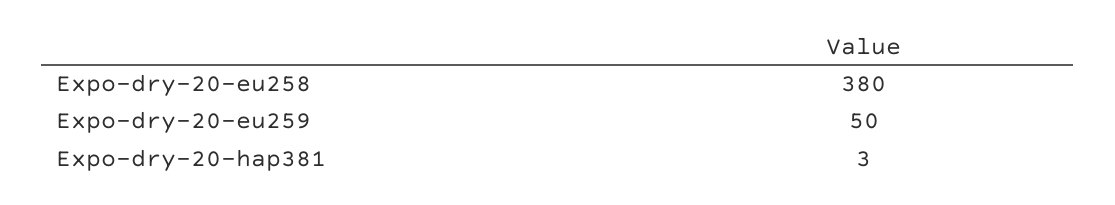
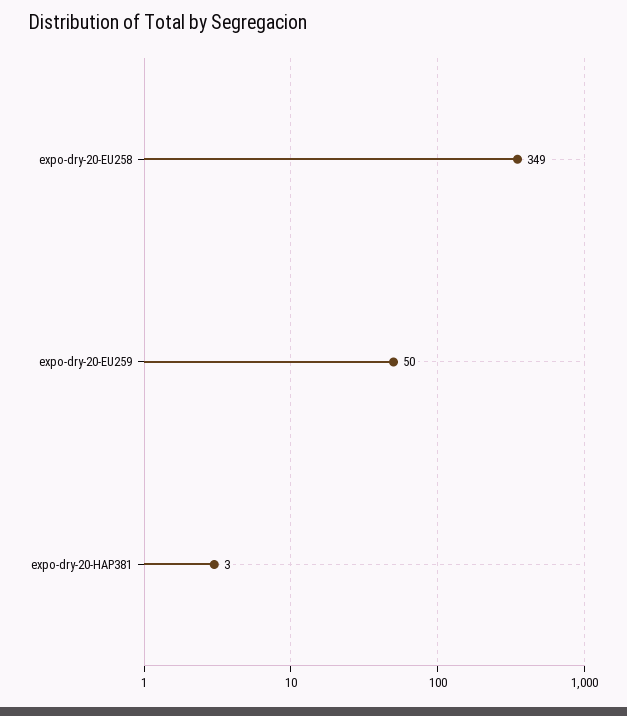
Expo-dry-20-eu258: 380 -> 349

